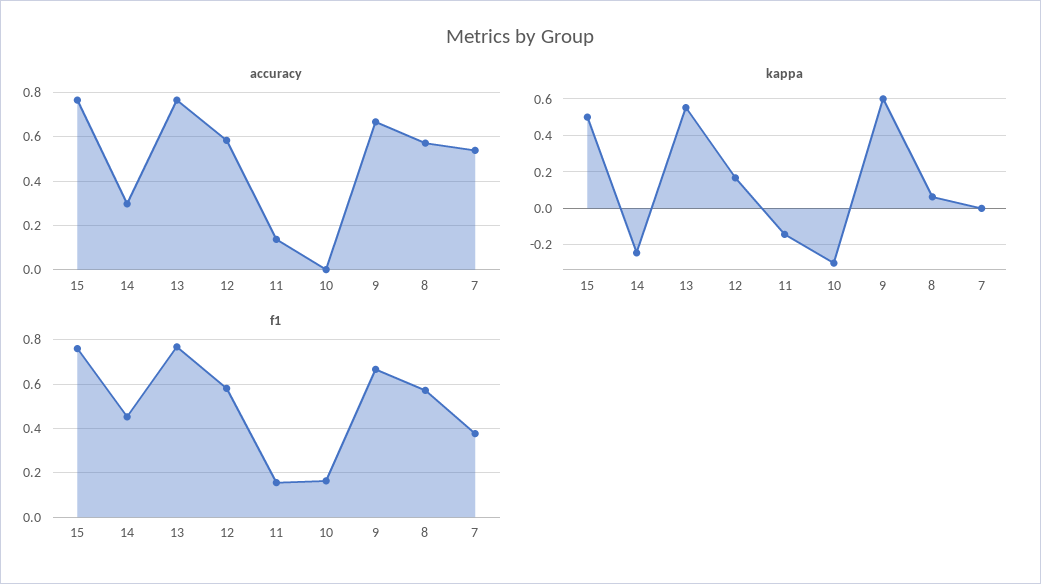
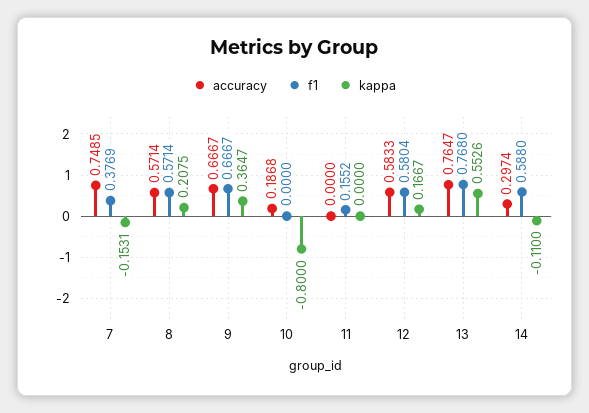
accuracy, 15: 0.75 -> none
accuracy, 11: 0.15 -> 0
accuracy, 10: 0 -> 0.1868
accuracy, 7: 0.55 -> 0.7485
kappa, 15: 0.5 -> none
kappa, 14: -0.25 -> -0.11
kappa, 11: -0.15 -> 0
kappa, 10: -0.3 -> -0.8
kappa, 9: 0.6 -> 0.3647
kappa, 8: 0.05 -> 0.2075
kappa, 7: 0 -> -0.1531
f1, 15: 0.75 -> none
f1, 14: 0.45 -> 0.588
f1, 10: 0.15 -> 0

